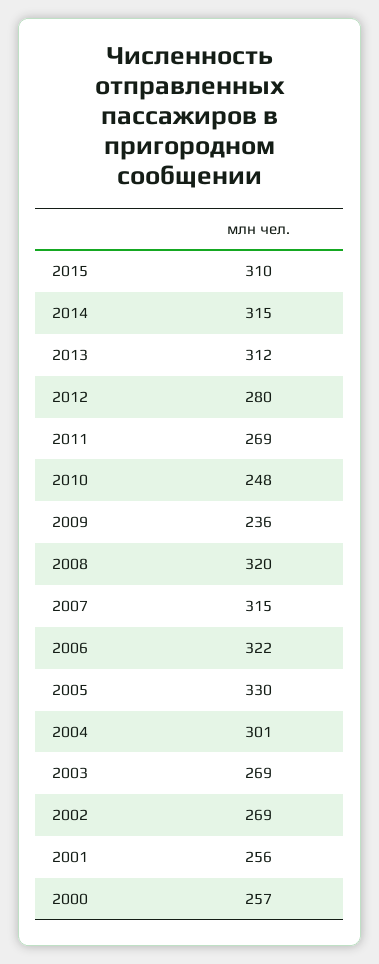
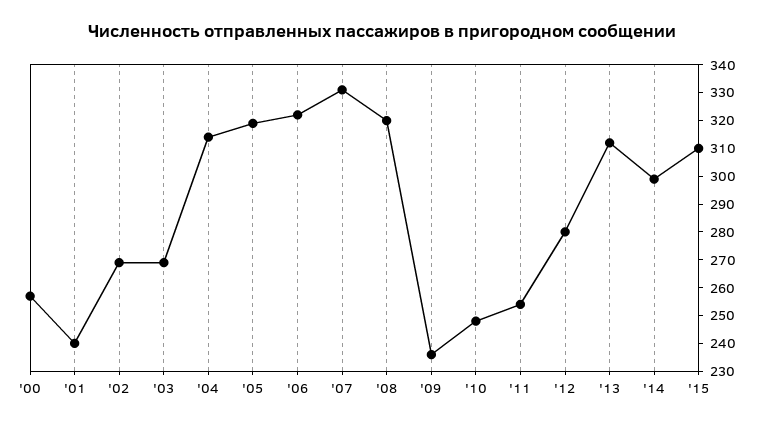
2014: 315 -> 300
2011: 269 -> 255
2007: 315 -> 330
2005: 330 -> 320
2004: 301 -> 315
2001: 256 -> 240

